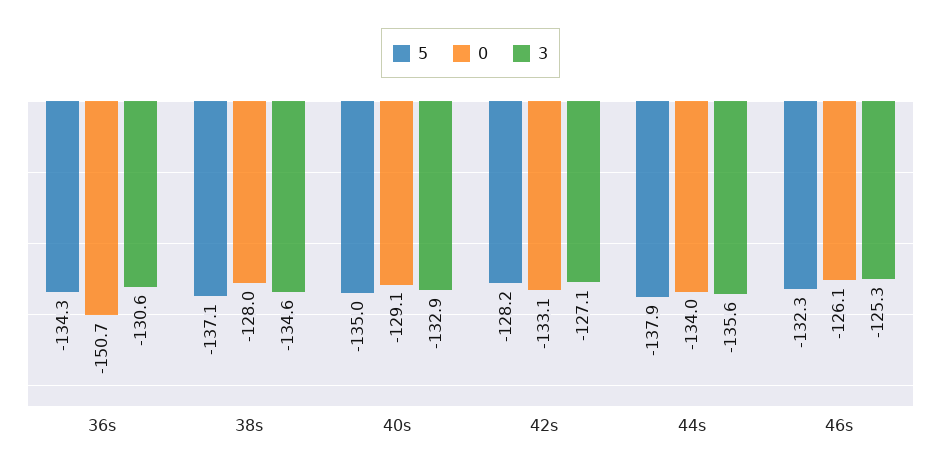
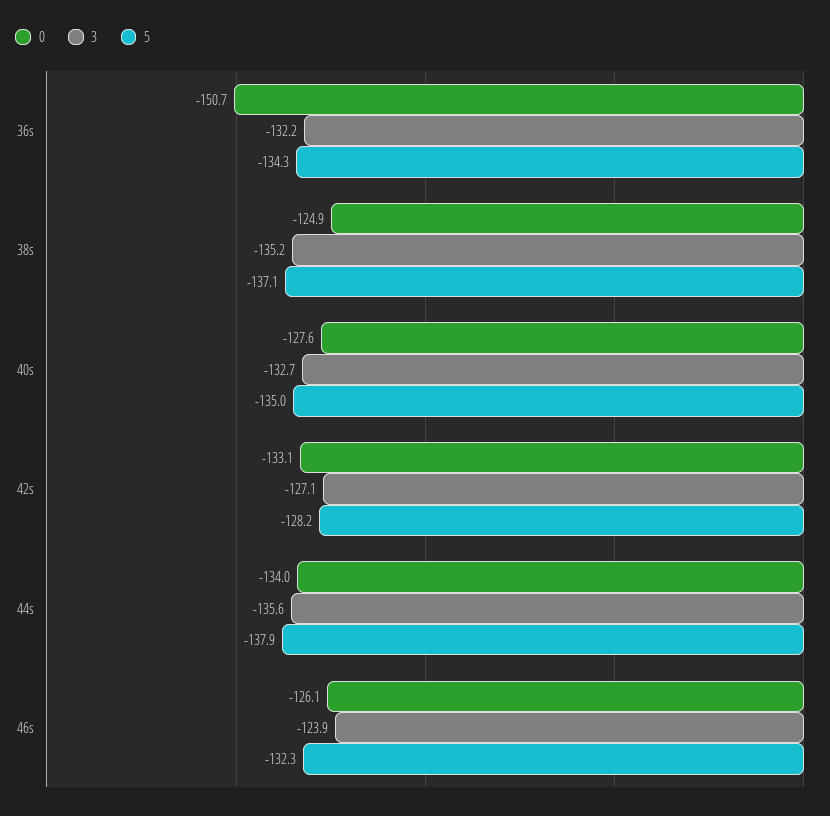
3, 36s: -130.6 -> -132.2
0, 38s: -128 -> -124.9
3, 38s: -134.6 -> -135.2
0, 40s: -129.1 -> -127.6
3, 40s: -132.9 -> -132.7
3, 46s: -125.3 -> -123.9

